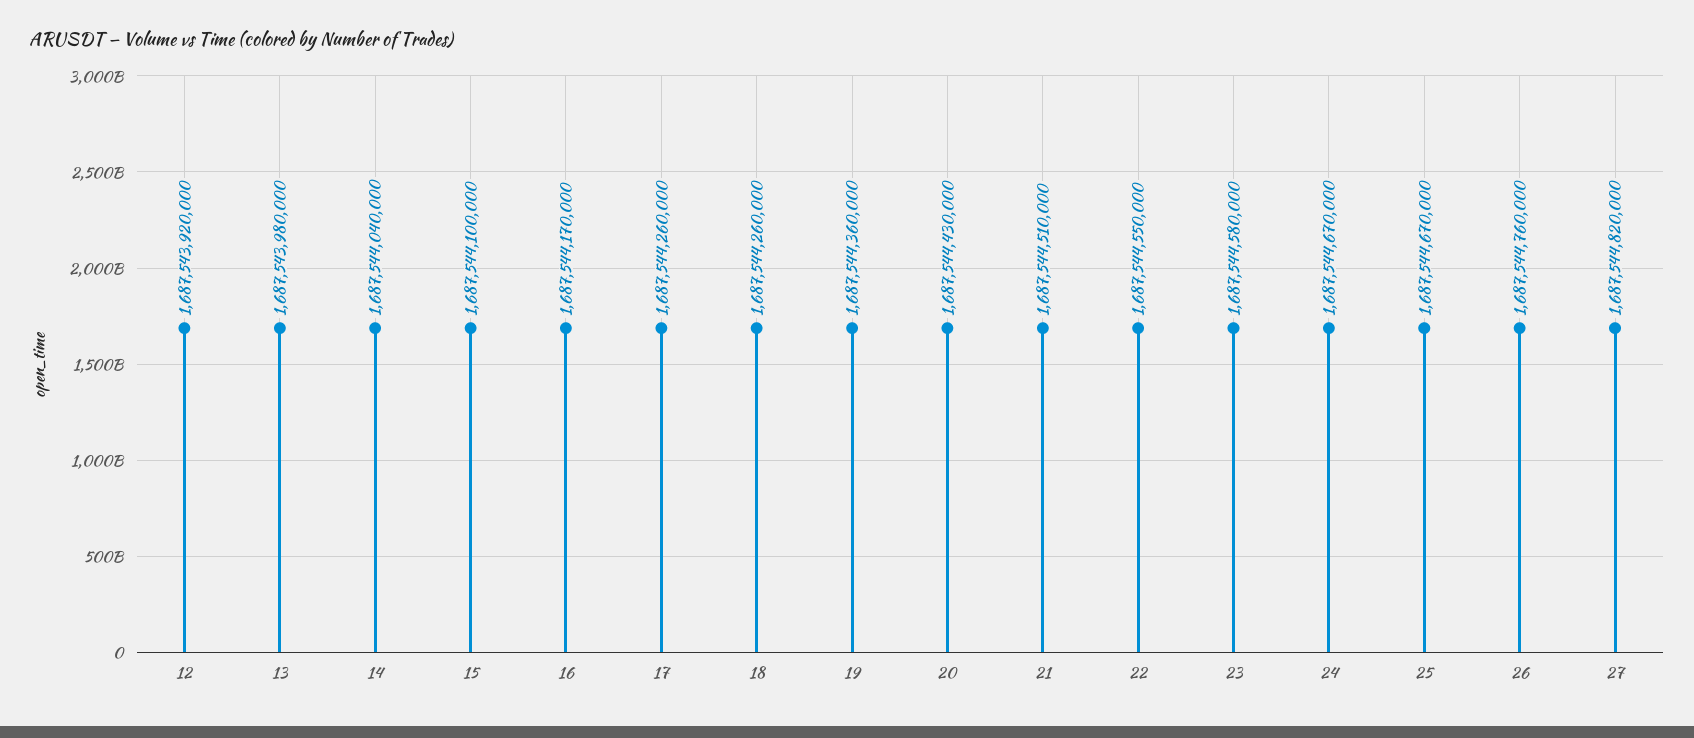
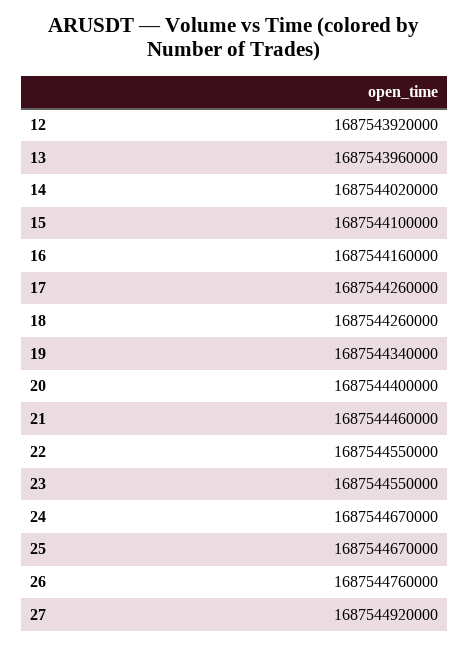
13: 1687543980000 -> 1687543960000
14: 1687544040000 -> 1687544020000
16: 1687544170000 -> 1687544160000
19: 1687544360000 -> 1687544340000
20: 1687544430000 -> 1687544400000
21: 1687544510000 -> 1687544460000
23: 1687544580000 -> 1687544550000
27: 1687544820000 -> 1687544920000

